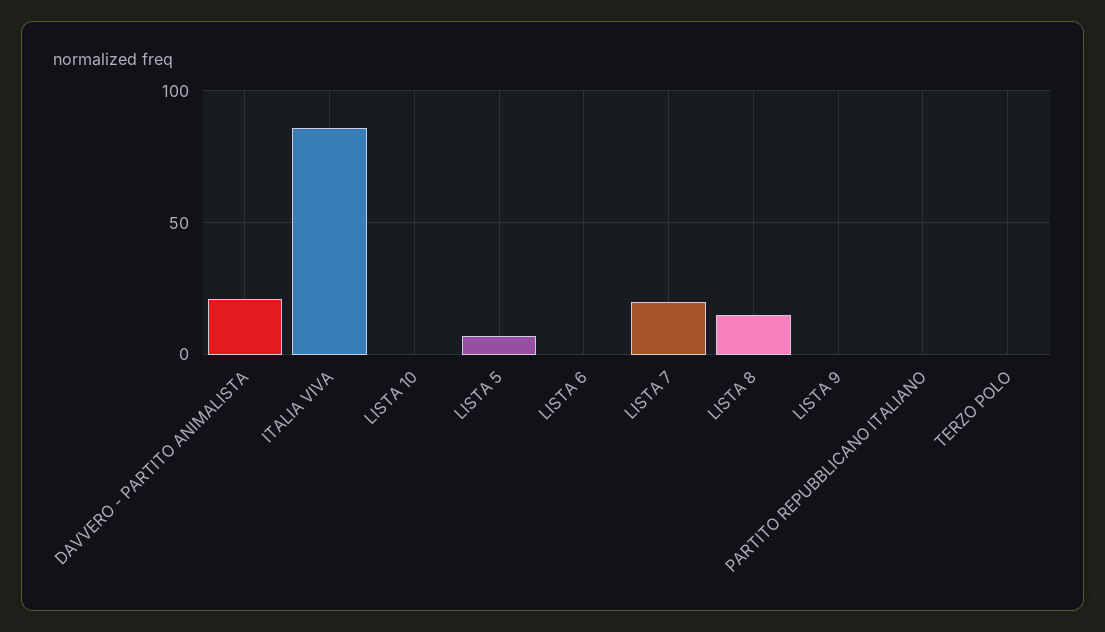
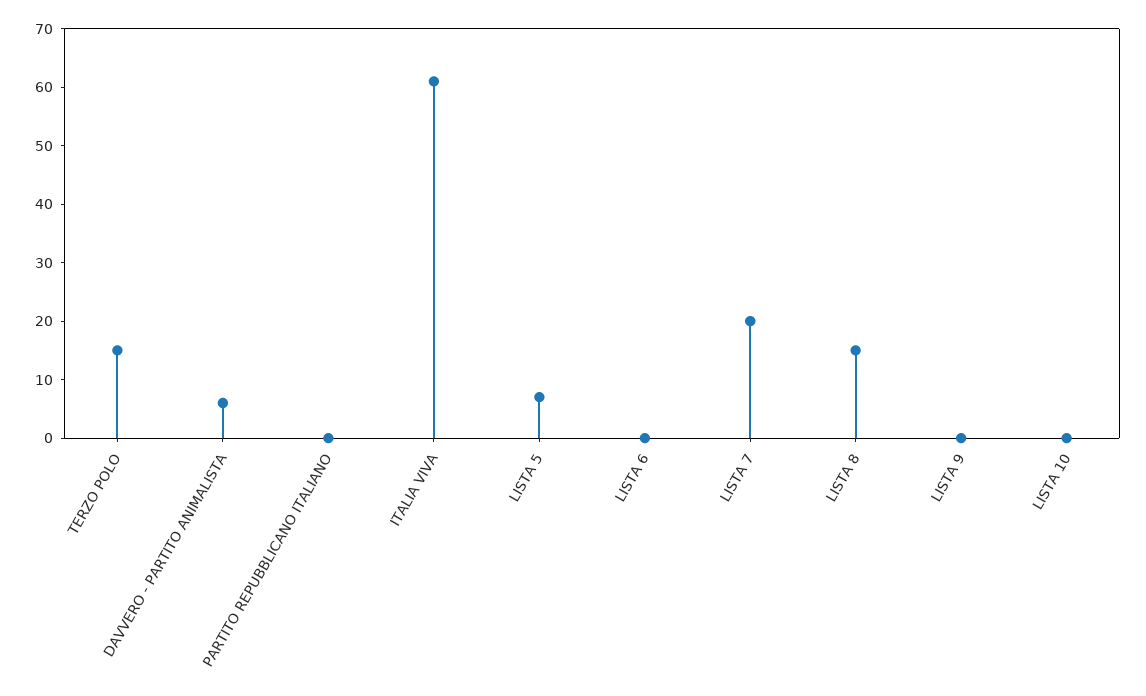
DAVVERO - PARTITO ANIMALISTA: 20 -> 5
ITALIA VIVA: 85 -> 60
TERZO POLO: 0 -> 15

